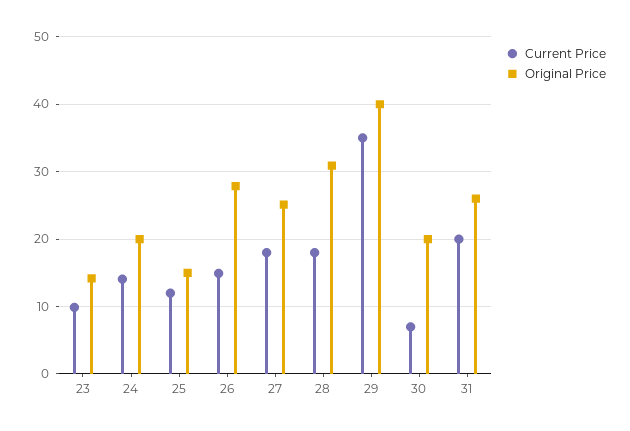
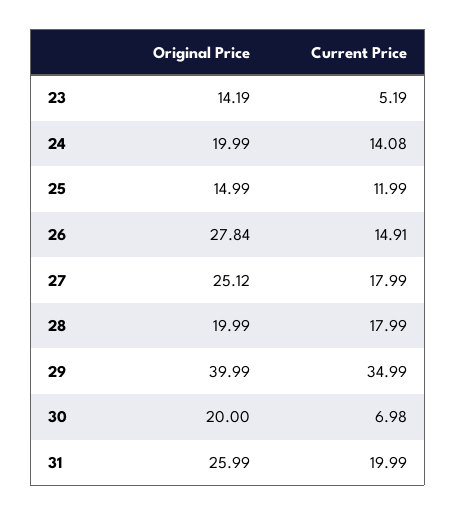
Current Price, 23: 10 -> 5.19
Original Price, 28: 31 -> 19.99

